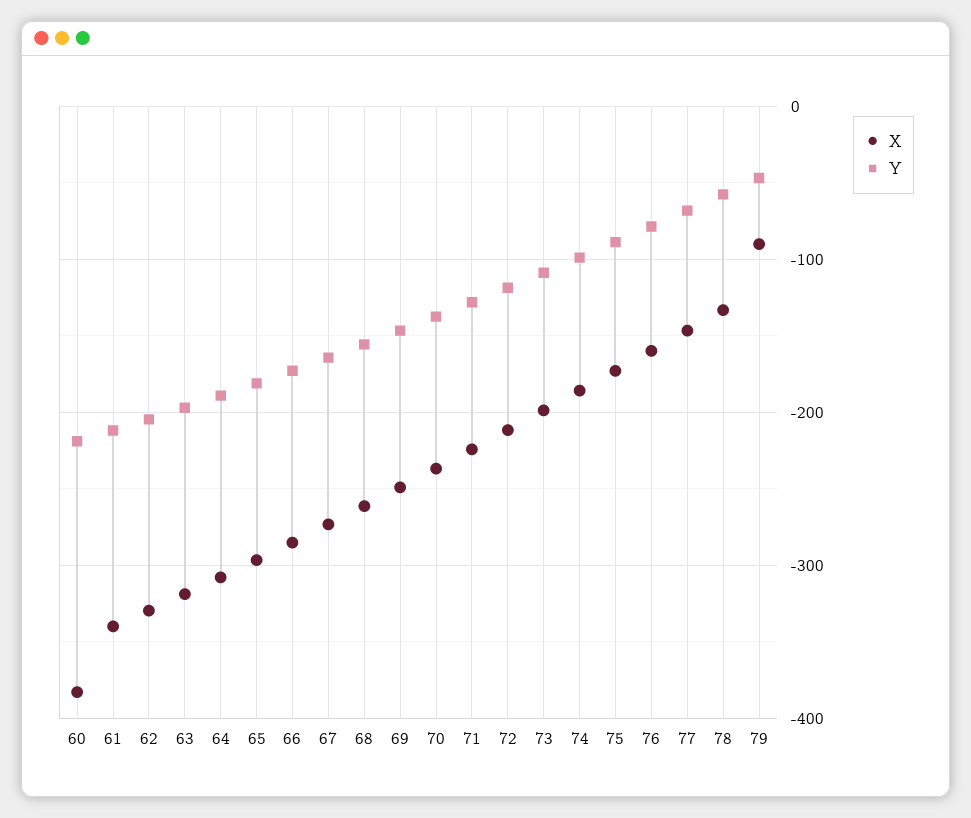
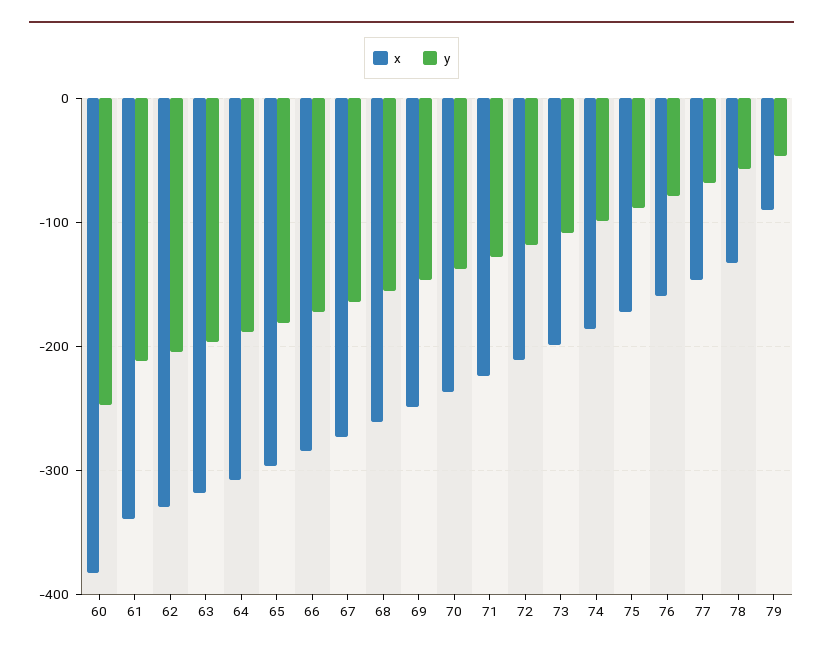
Y, 60: -220 -> -250

